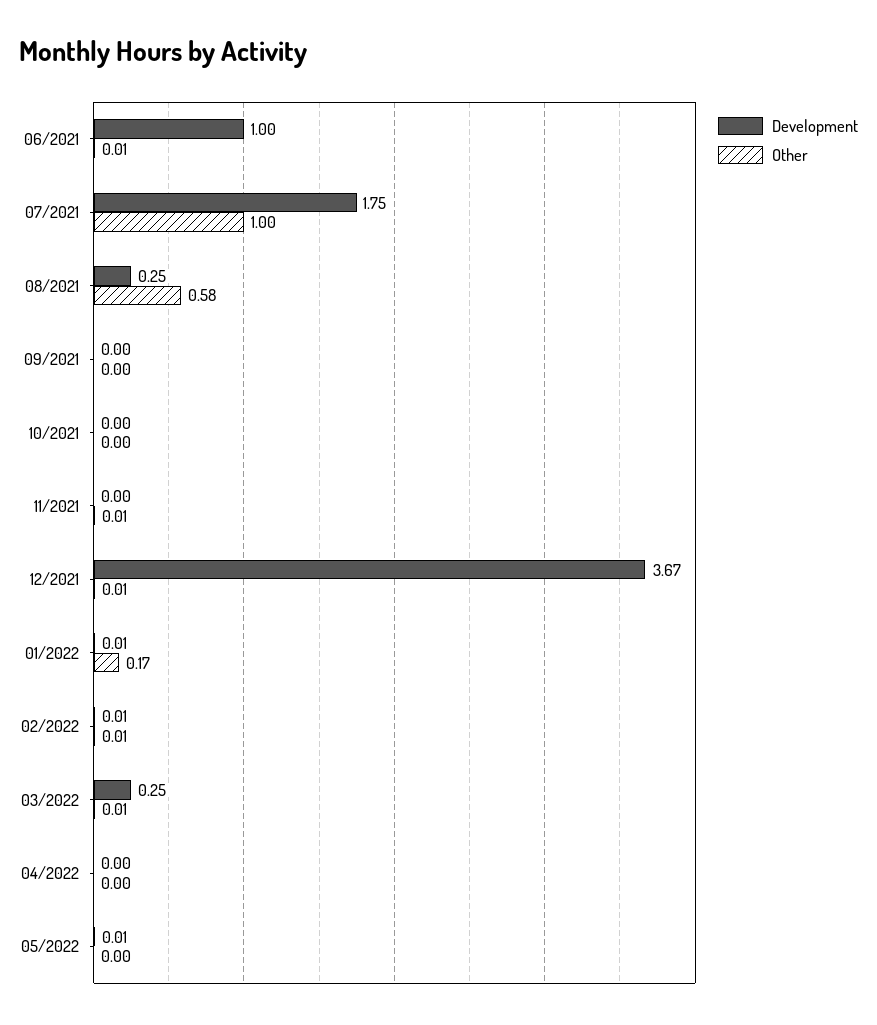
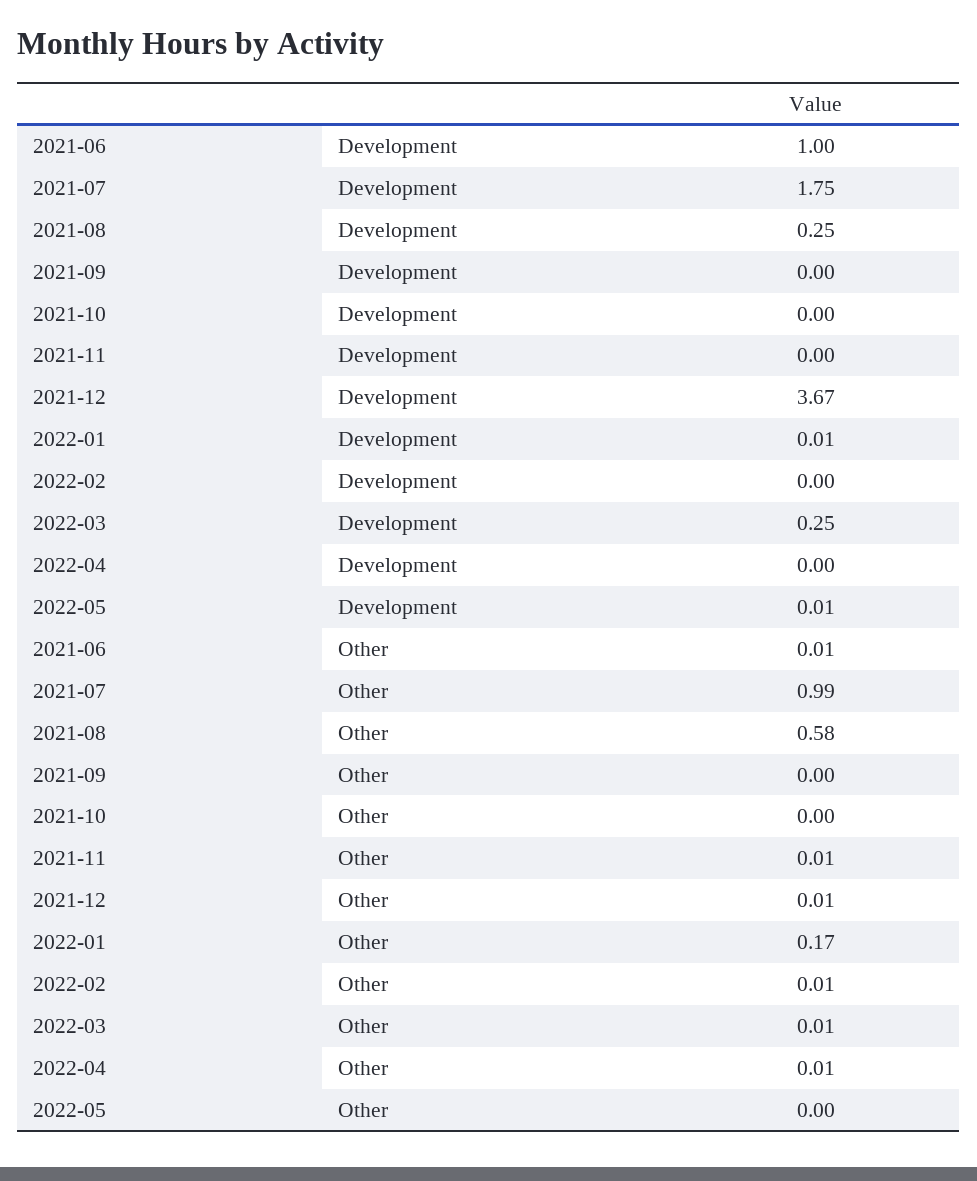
Other, 07/2021: 1 -> 0.99
Development, 02/2022: 0.01 -> 0
Other, 04/2022: 0 -> 0.01

